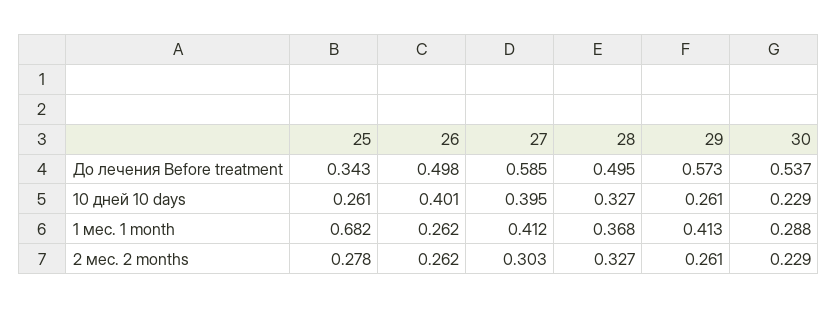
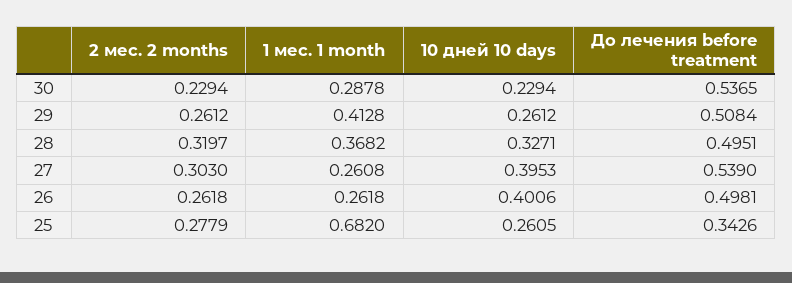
27, До лечения Before treatment: 0.585 -> 0.539
29, До лечения Before treatment: 0.573 -> 0.5084
27, 1 мес. 1 month: 0.412 -> 0.2608
28, 2 мес. 2 months: 0.327 -> 0.3197

